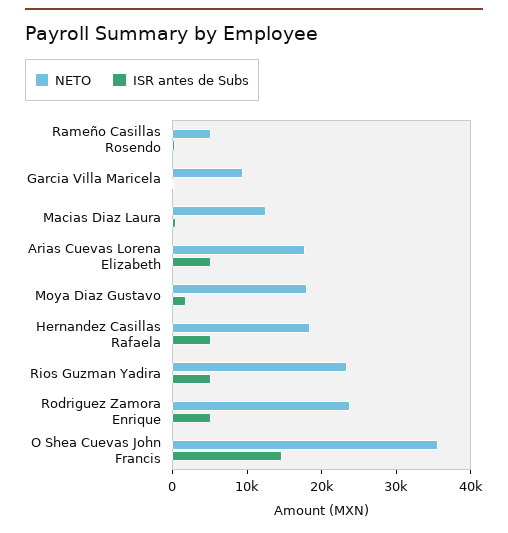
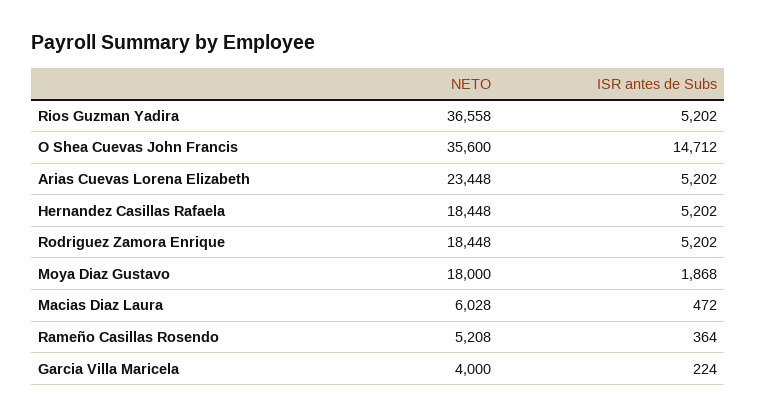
NETO, Garcia Villa Maricela: 10000 -> 4000
NETO, Macias Diaz Laura: 12000 -> 6028
NETO, Arias Cuevas Lorena Elizabeth: 18000 -> 23448
NETO, Rios Guzman Yadira: 24000 -> 36558
NETO, Rodriguez Zamora Enrique: 24000 -> 18448

